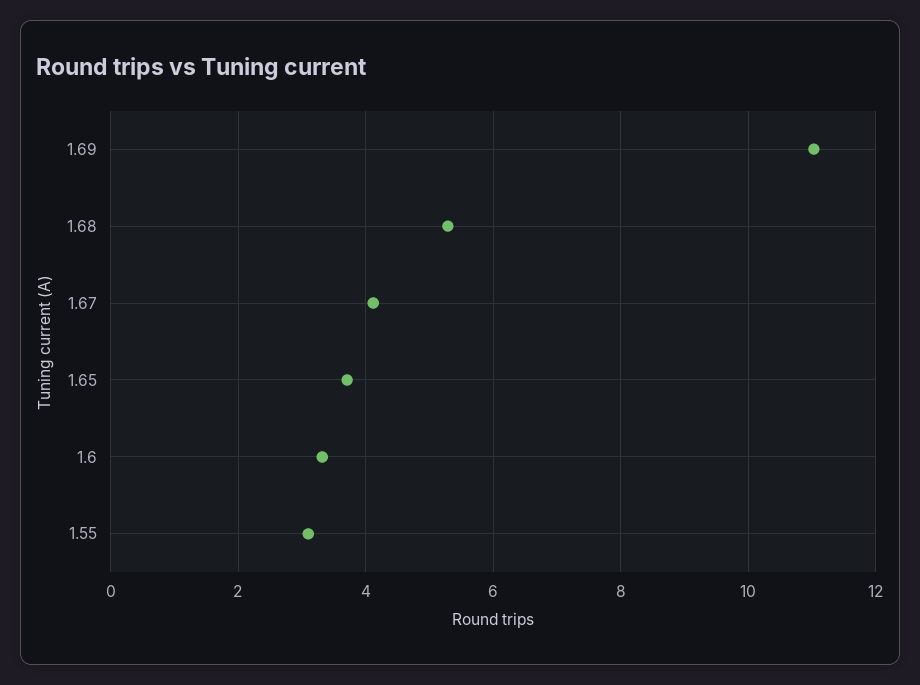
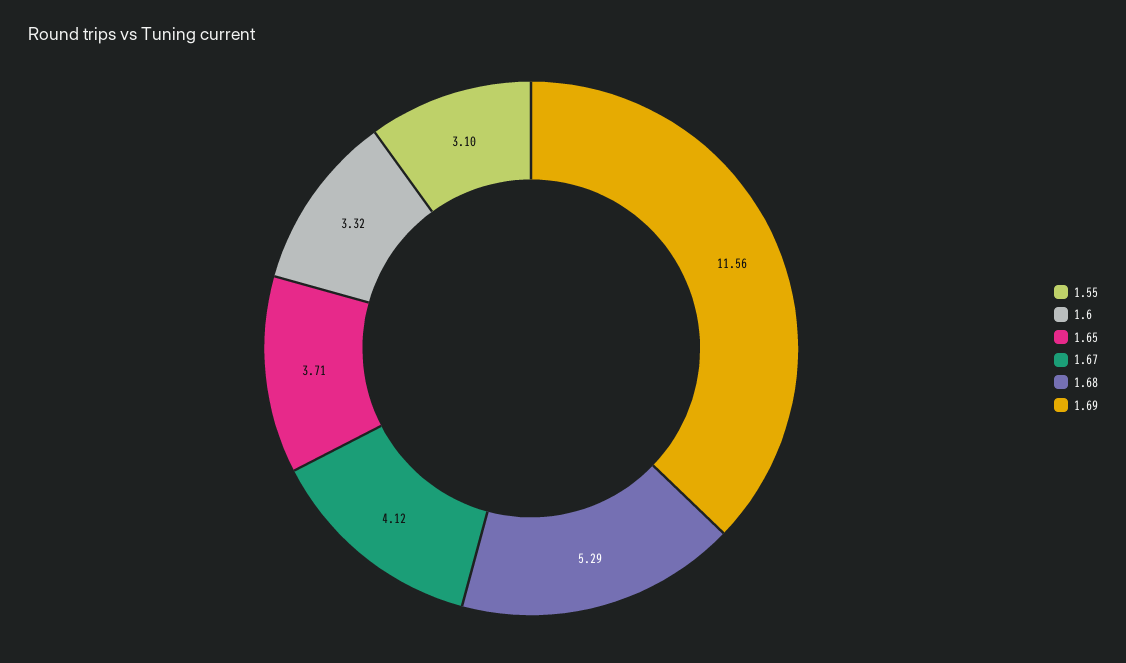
1.69: 11 -> 11.56

